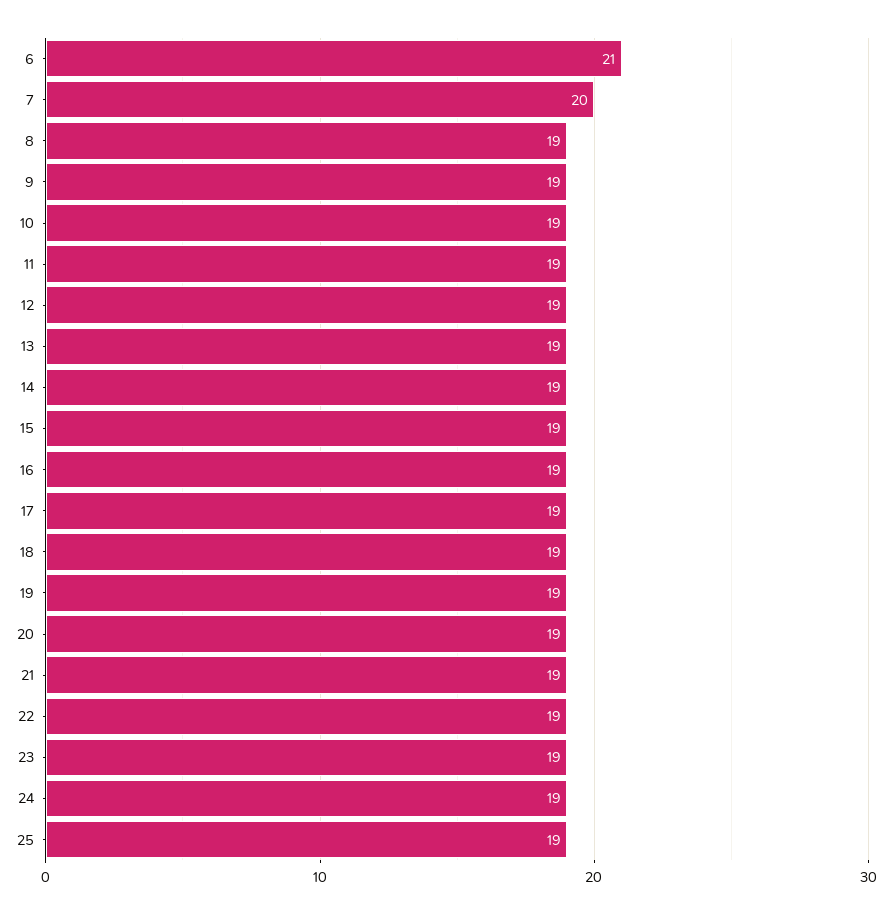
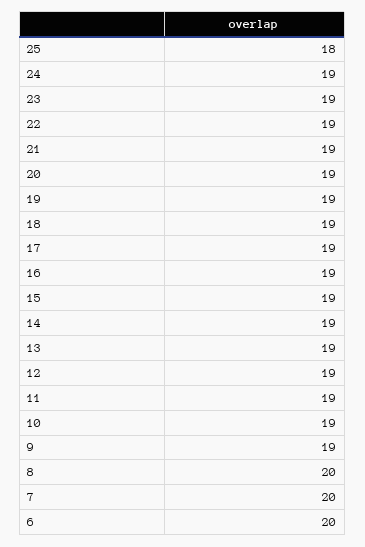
6: 21 -> 20
8: 19 -> 20
25: 19 -> 18

